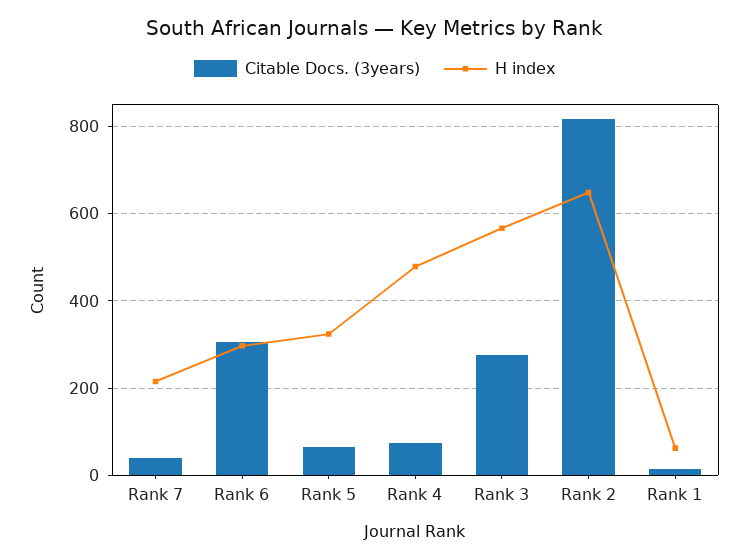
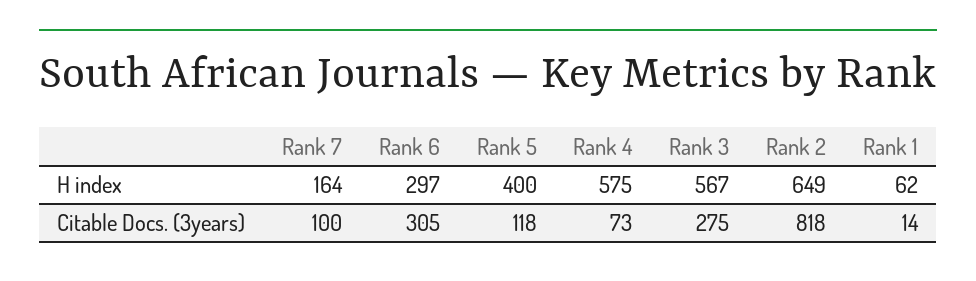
Citable Docs. (3years), Rank 7: 40 -> 100
H index, Rank 7: 220 -> 164
Citable Docs. (3years), Rank 5: 60 -> 118
H index, Rank 5: 320 -> 400
H index, Rank 4: 480 -> 575

